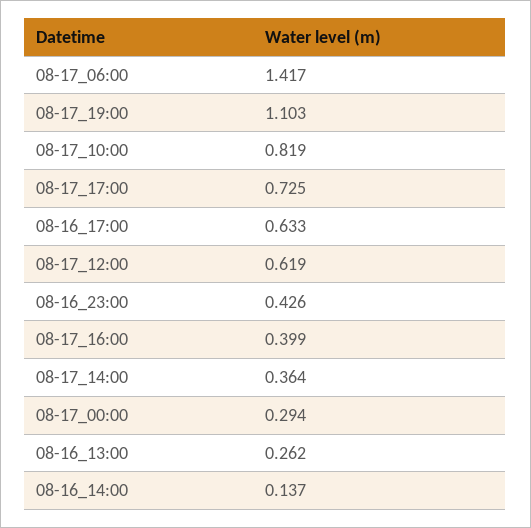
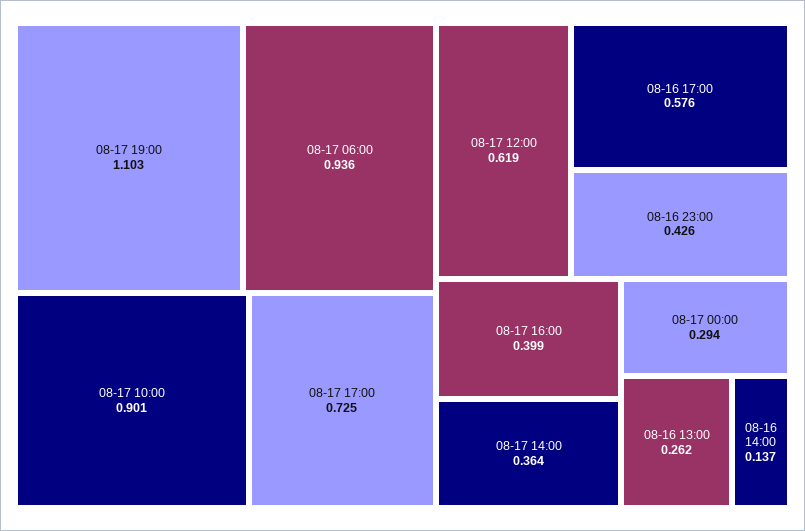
08-17_06:00: 1.417 -> 0.936
08-17_10:00: 0.819 -> 0.901
08-16_17:00: 0.633 -> 0.576

